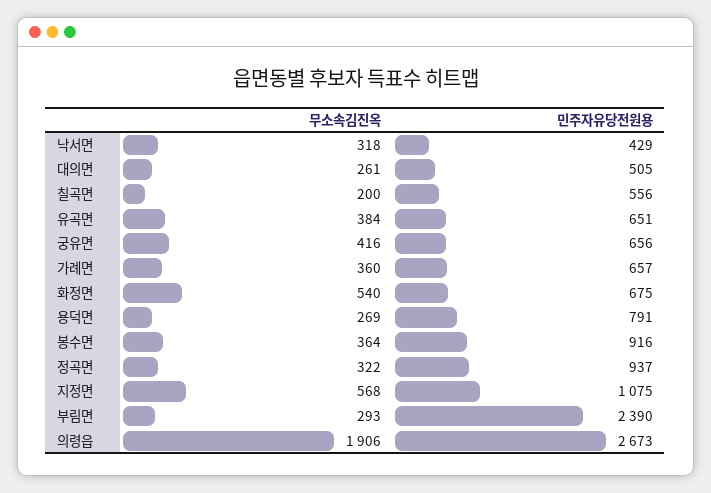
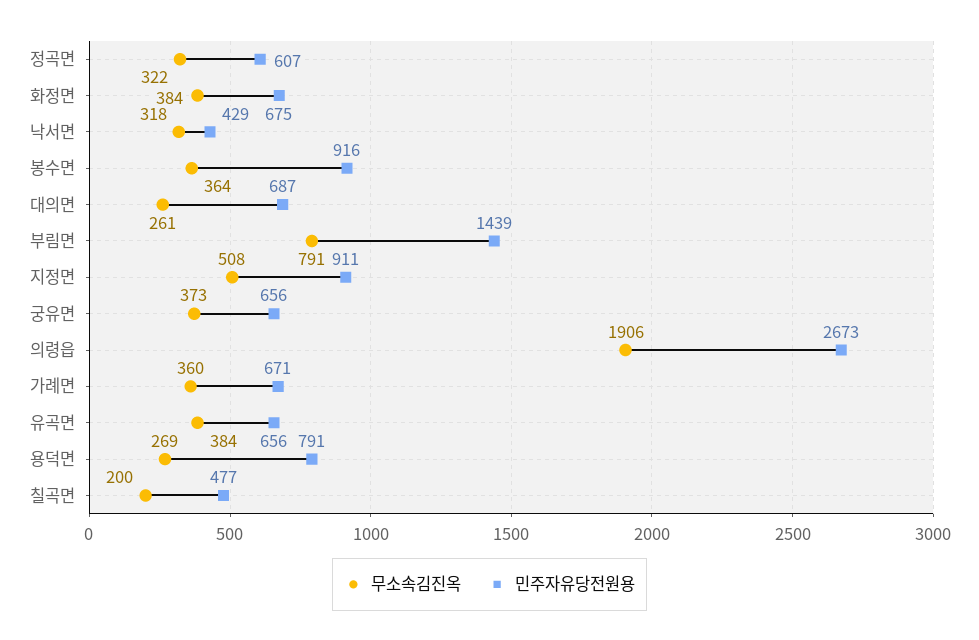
민주자유당전원용, 대의면: 505 -> 687
민주자유당전원용, 칠곡면: 556 -> 477
민주자유당전원용, 유곡면: 651 -> 656
무소속김진옥, 궁유면: 416 -> 373
민주자유당전원용, 가례면: 657 -> 671
무소속김진옥, 화정면: 540 -> 384
민주자유당전원용, 정곡면: 937 -> 607
무소속김진옥, 지정면: 568 -> 508
민주자유당전원용, 지정면: 1075 -> 911
무소속김진옥, 부림면: 293 -> 791
민주자유당전원용, 부림면: 2390 -> 1439

